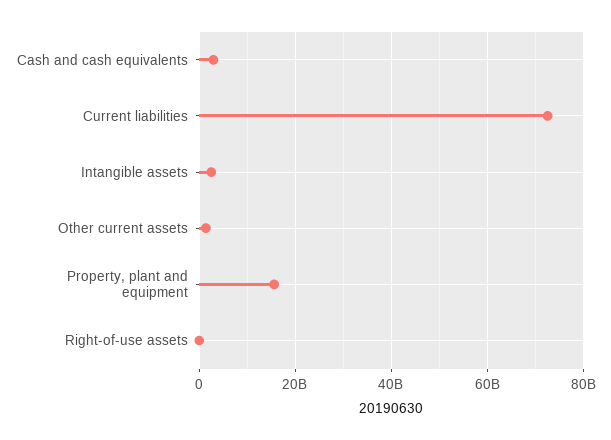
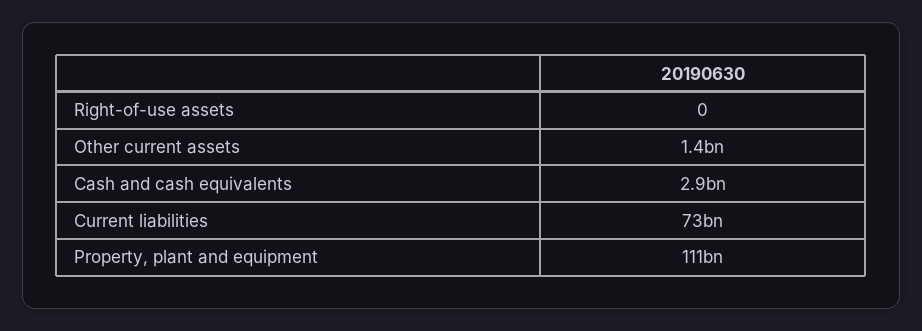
Intangible assets: 2000000000 -> none
Property, plant and equipment: 16000000000 -> 111000000000

